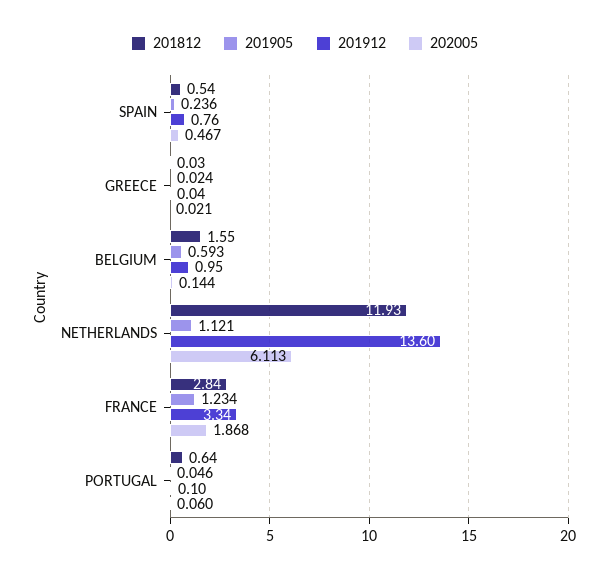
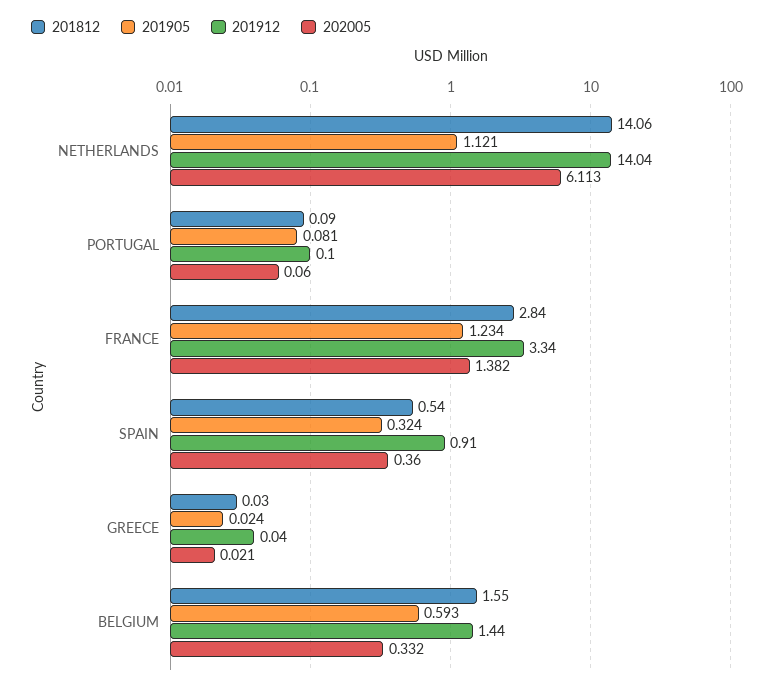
201905, SPAIN: 0.236 -> 0.324
201912, SPAIN: 0.76 -> 0.91
202005, SPAIN: 0.467 -> 0.36
201912, BELGIUM: 0.95 -> 1.44
202005, BELGIUM: 0.144 -> 0.332
201812, NETHERLANDS: 11.93 -> 14.06
201912, NETHERLANDS: 13.6 -> 14.04
202005, FRANCE: 1.868 -> 1.382
201812, PORTUGAL: 0.64 -> 0.09
201905, PORTUGAL: 0.046 -> 0.081

